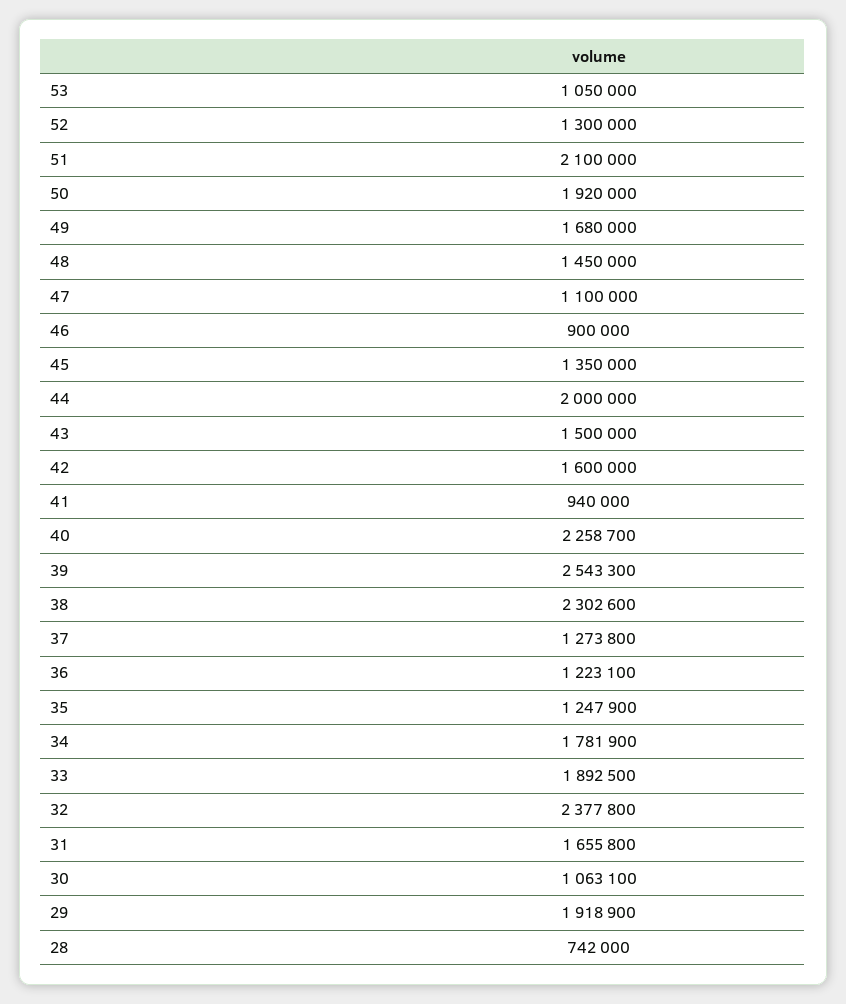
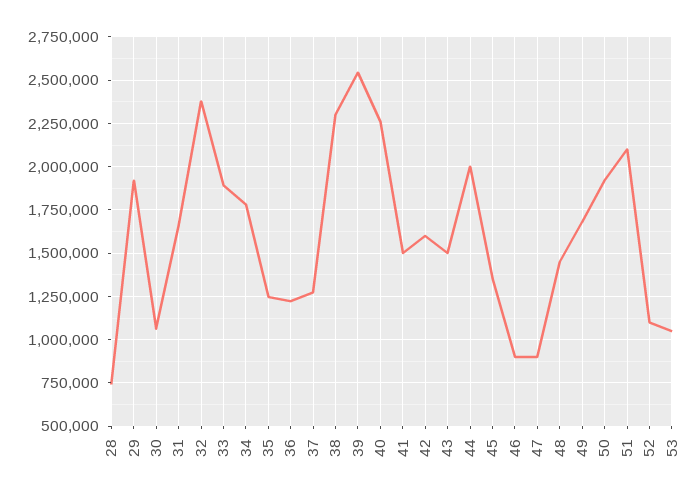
52: 1300000 -> 1100000
47: 1100000 -> 900000
41: 940000 -> 1500000

